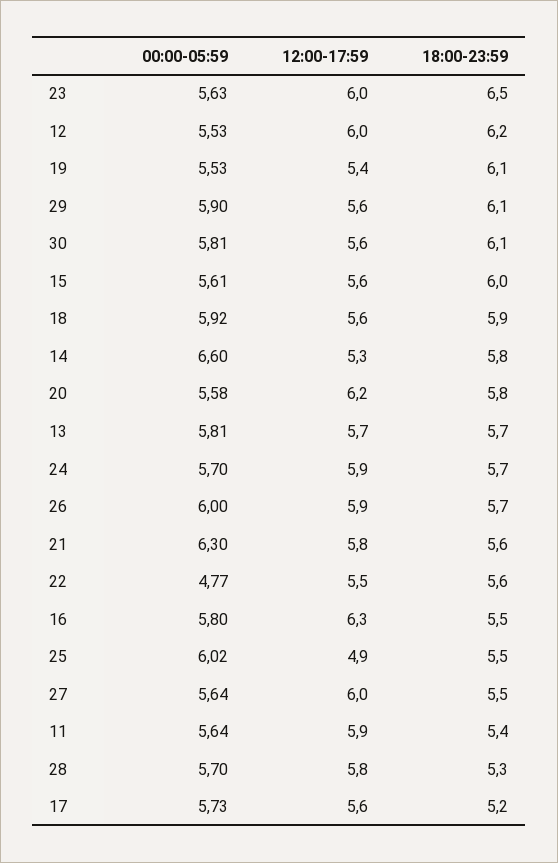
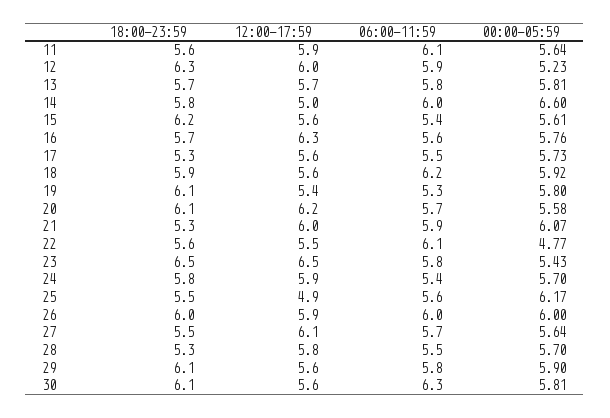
00:00-05:59, 23: 5.63 -> 5.43
12:00-17:59, 23: 6 -> 6.5
00:00-05:59, 12: 5.53 -> 5.23
18:00-23:59, 12: 6.2 -> 6.3
00:00-05:59, 19: 5.53 -> 5.8
18:00-23:59, 15: 6 -> 6.2
12:00-17:59, 14: 5.3 -> 5
18:00-23:59, 20: 5.8 -> 6.1
18:00-23:59, 24: 5.7 -> 5.8
18:00-23:59, 26: 5.7 -> 6
00:00-05:59, 21: 6.3 -> 6.07
12:00-17:59, 21: 5.8 -> 6
18:00-23:59, 21: 5.6 -> 5.3
00:00-05:59, 16: 5.8 -> 5.76
18:00-23:59, 16: 5.5 -> 5.7
00:00-05:59, 25: 6.02 -> 6.17
12:00-17:59, 27: 6 -> 6.1
18:00-23:59, 11: 5.4 -> 5.6
18:00-23:59, 17: 5.2 -> 5.3
06:00-11:59, 11: none -> 6.1
06:00-11:59, 12: none -> 5.9
06:00-11:59, 13: none -> 5.8
06:00-11:59, 14: none -> 6
06:00-11:59, 15: none -> 5.4
06:00-11:59, 16: none -> 5.6
06:00-11:59, 17: none -> 5.5
06:00-11:59, 18: none -> 6.2
06:00-11:59, 19: none -> 5.3
06:00-11:59, 20: none -> 5.7
06:00-11:59, 21: none -> 5.9
06:00-11:59, 22: none -> 6.1
06:00-11:59, 23: none -> 5.8
06:00-11:59, 24: none -> 5.4
06:00-11:59, 25: none -> 5.6
06:00-11:59, 26: none -> 6
06:00-11:59, 27: none -> 5.7
06:00-11:59, 28: none -> 5.5
06:00-11:59, 29: none -> 5.8
06:00-11:59, 30: none -> 6.3

